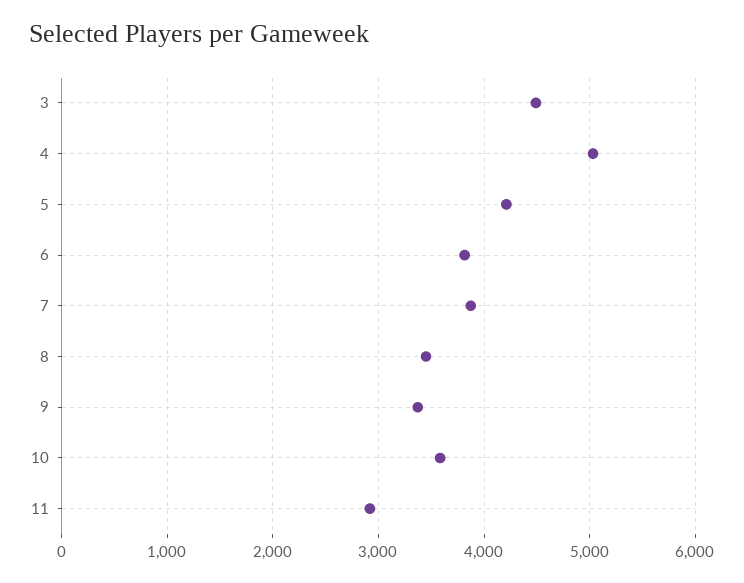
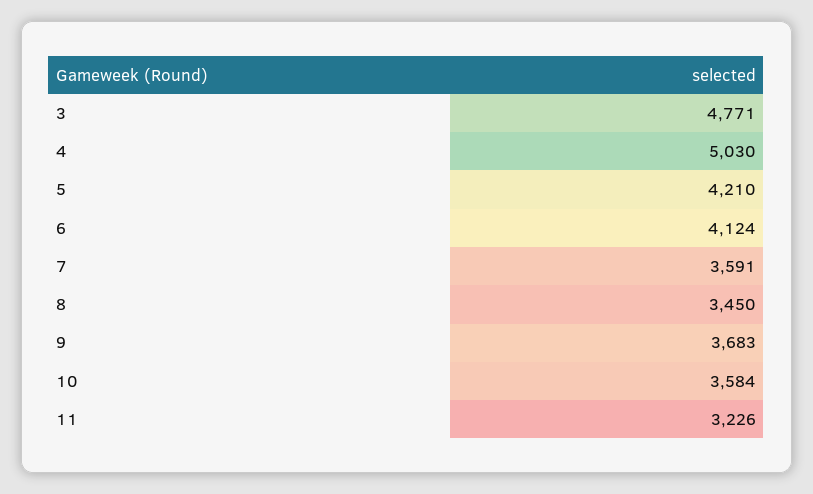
3: 4500 -> 4771
6: 3800 -> 4124
7: 3900 -> 3591
9: 3400 -> 3683
11: 2900 -> 3226

